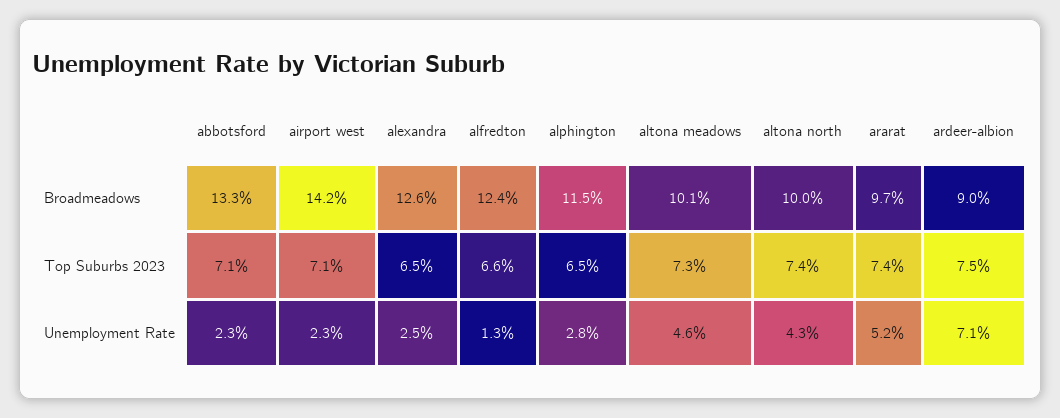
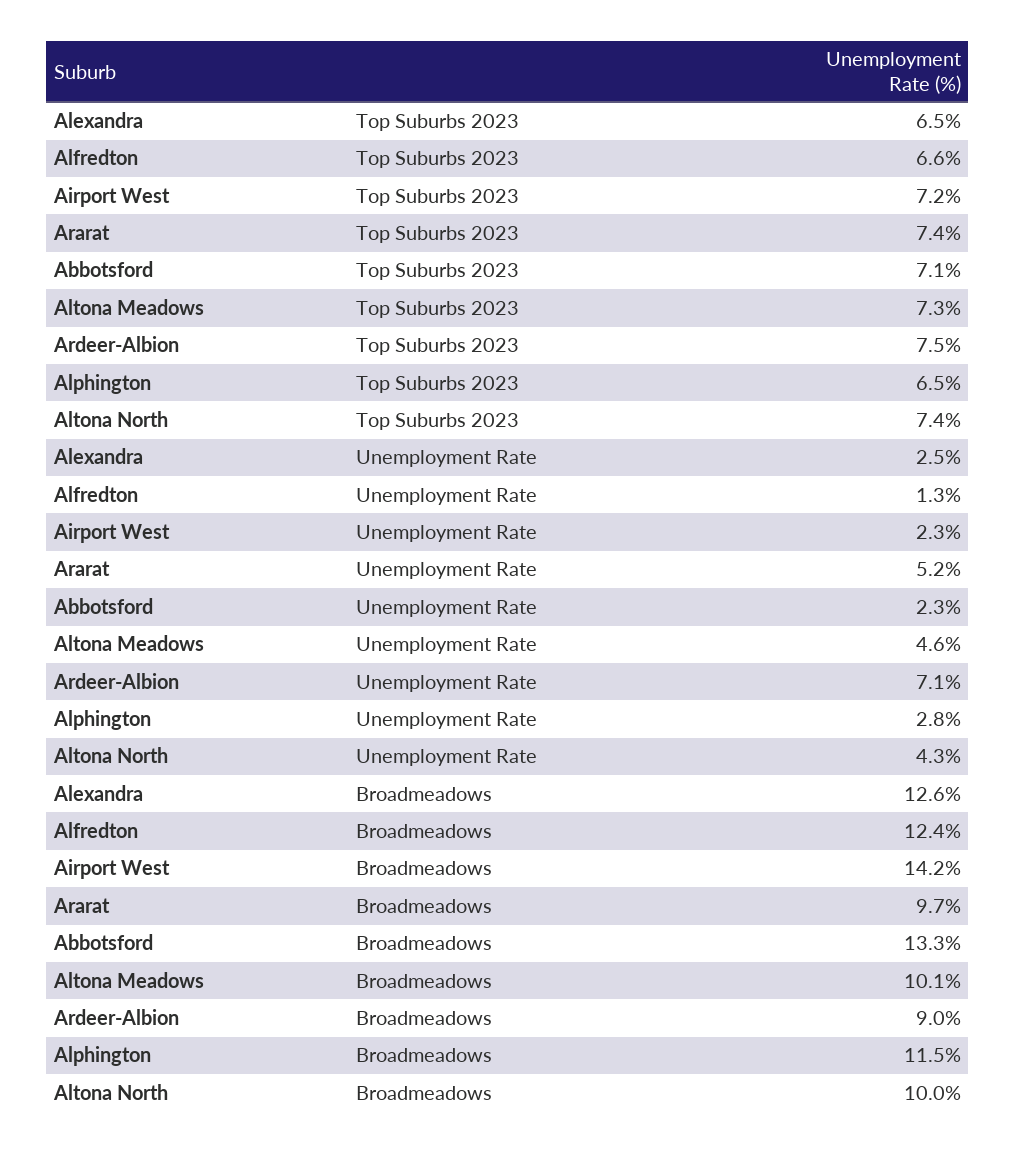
airport west, Top Suburbs 2023: 7.1 -> 7.2

